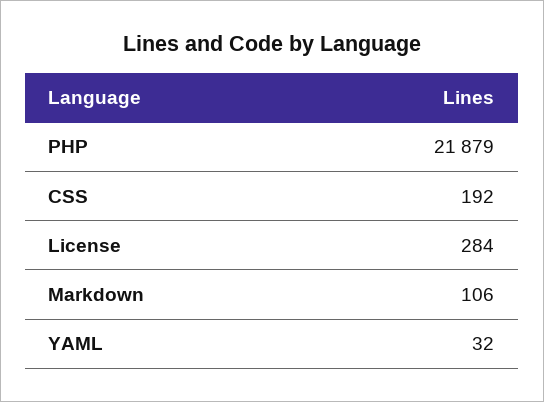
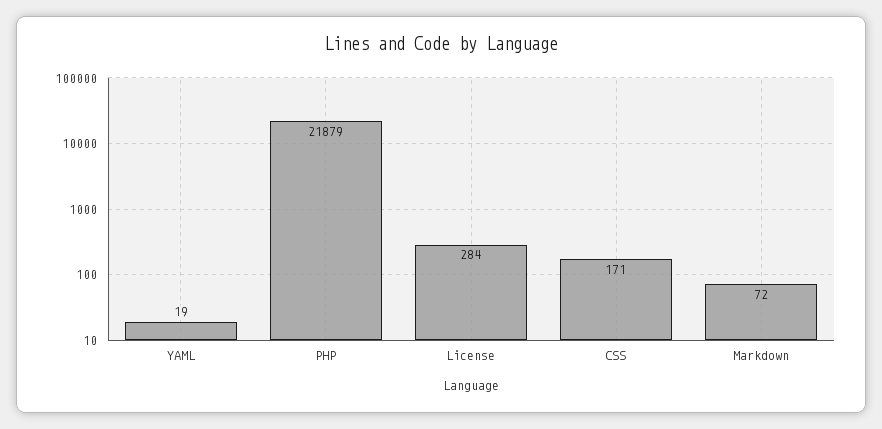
CSS: 192 -> 171
Markdown: 106 -> 72
YAML: 32 -> 19

